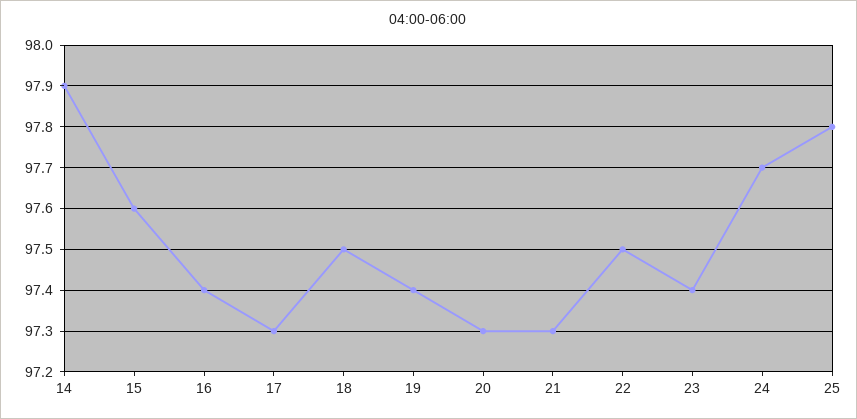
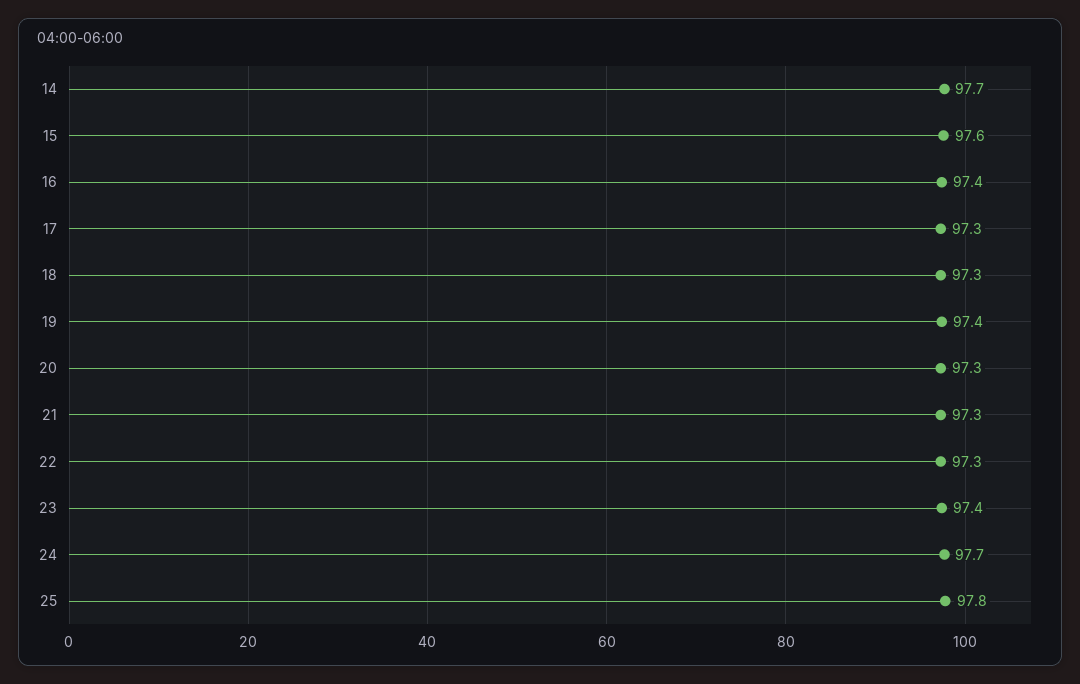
14: 97.9 -> 97.7
18: 97.5 -> 97.3
22: 97.5 -> 97.3

